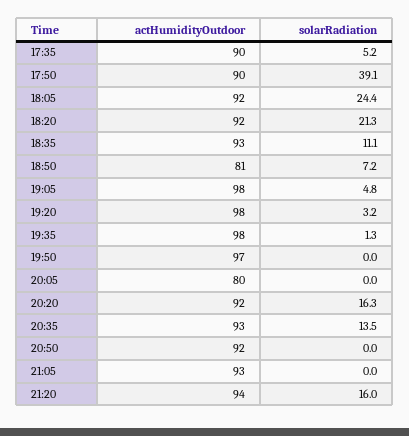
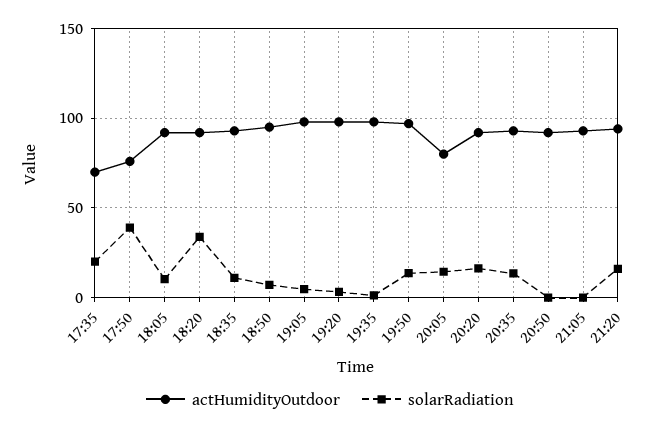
actHumidityOutdoor, 17:35: 90 -> 70
solarRadiation, 17:35: 5.2 -> 20
actHumidityOutdoor, 17:50: 90 -> 75
solarRadiation, 18:05: 24.4 -> 10
solarRadiation, 18:20: 21.3 -> 35
actHumidityOutdoor, 18:50: 81 -> 95
solarRadiation, 19:50: 0 -> 15
solarRadiation, 20:05: 0 -> 15

